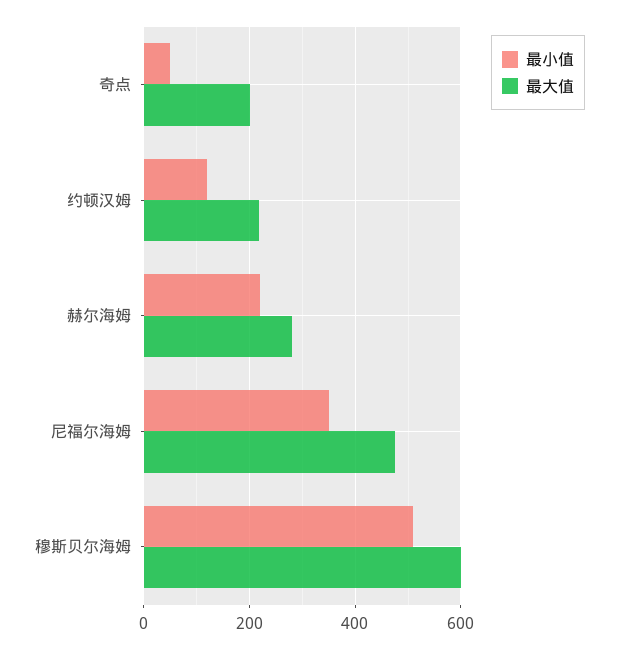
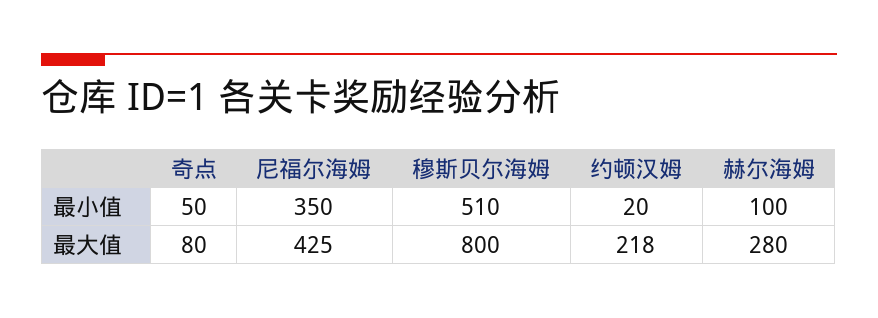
最大值, 奇点: 200 -> 80
最小值, 约顿汉姆: 120 -> 20
最小值, 赫尔海姆: 220 -> 100
最大值, 尼福尔海姆: 480 -> 425
最大值, 穆斯贝尔海姆: 600 -> 800

